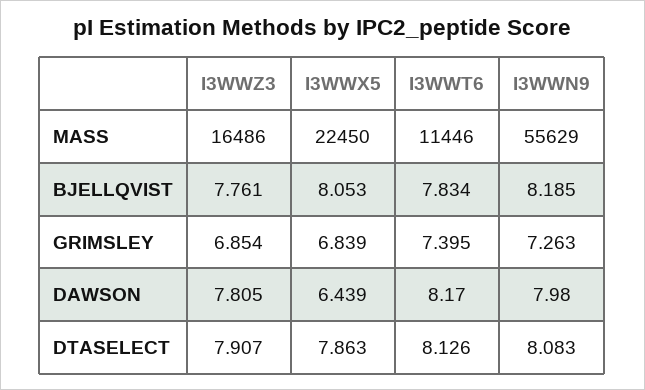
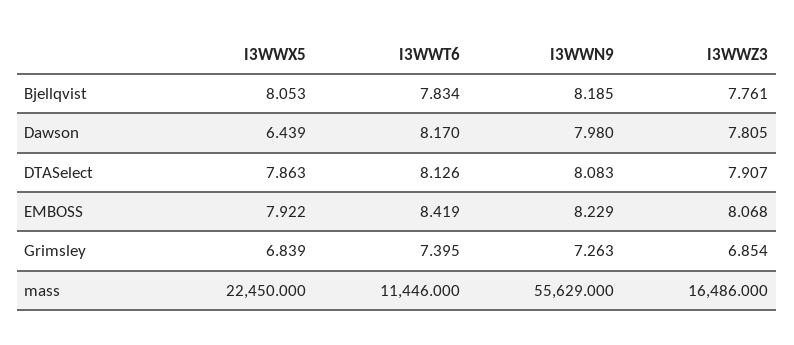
I3WWX5, EMBOSS: none -> 7.922
I3WWT6, EMBOSS: none -> 8.419
I3WWN9, EMBOSS: none -> 8.229
I3WWZ3, EMBOSS: none -> 8.068

